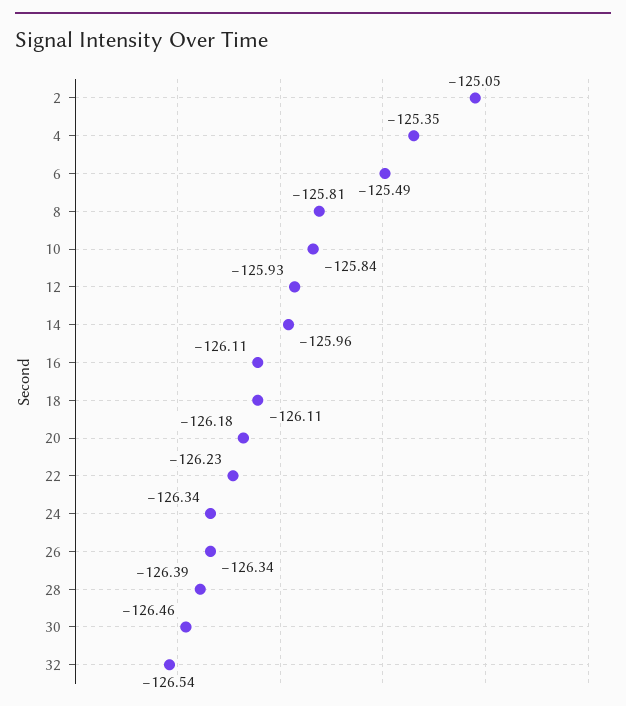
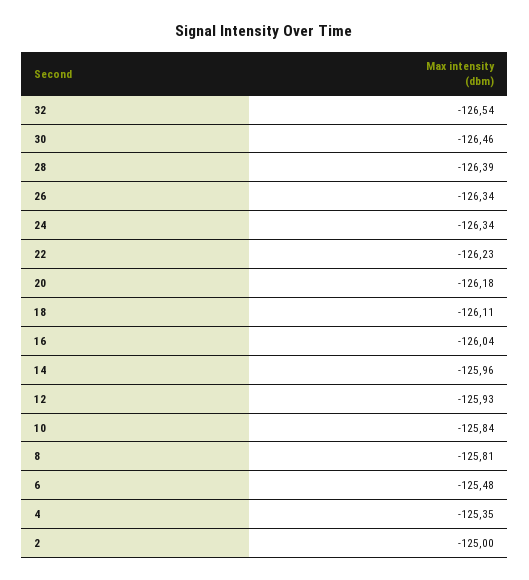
2: -125.05 -> -125
6: -125.49 -> -125.48
16: -126.11 -> -126.04

